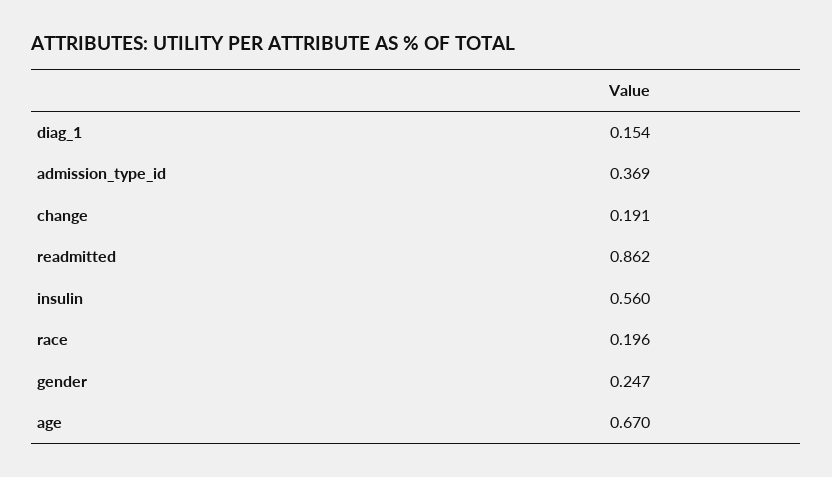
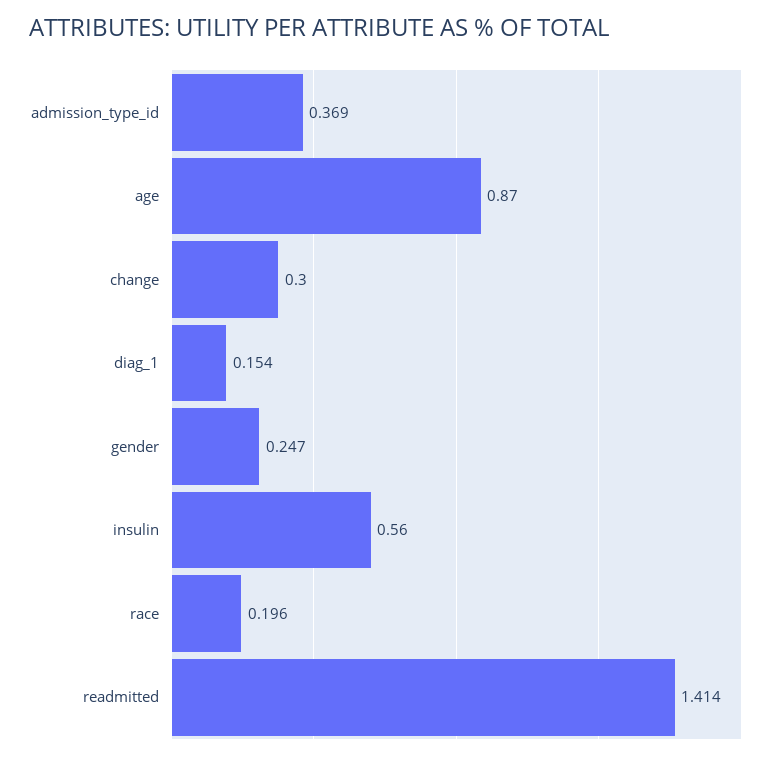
change: 0.191 -> 0.3
readmitted: 0.862 -> 1.414
age: 0.67 -> 0.87

